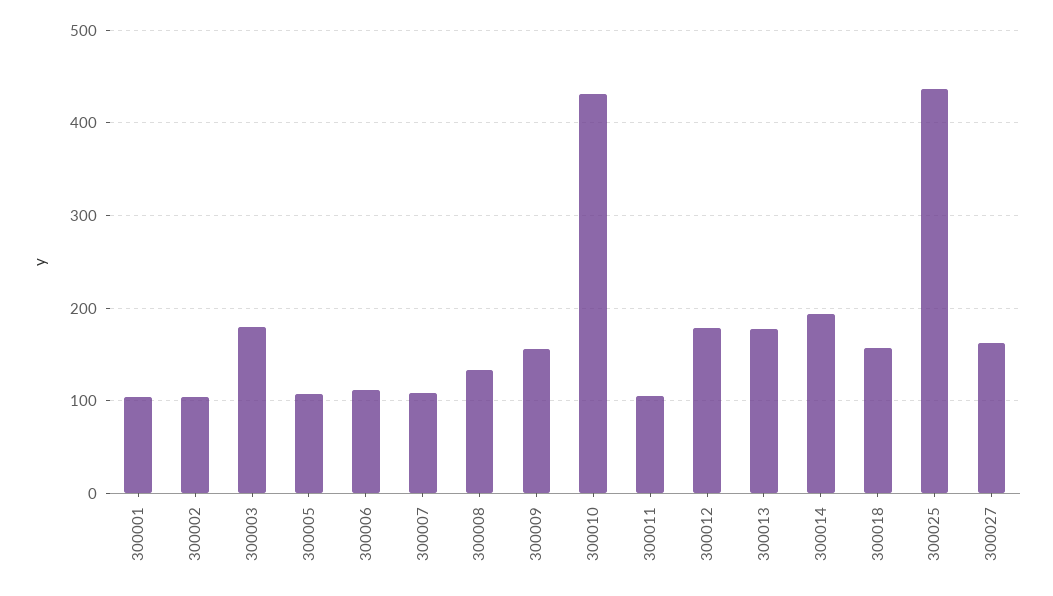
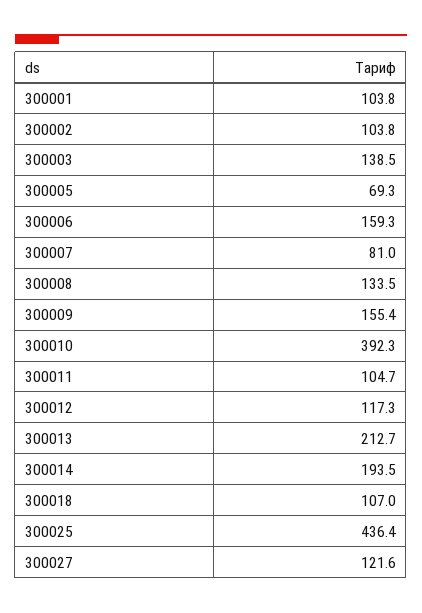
300003: 180 -> 138.5
300005: 110 -> 69.3
300006: 110 -> 159.3
300007: 110 -> 81
300010: 430 -> 392.3
300012: 180 -> 117.3
300013: 180 -> 212.7
300018: 160 -> 107
300027: 160 -> 121.6

